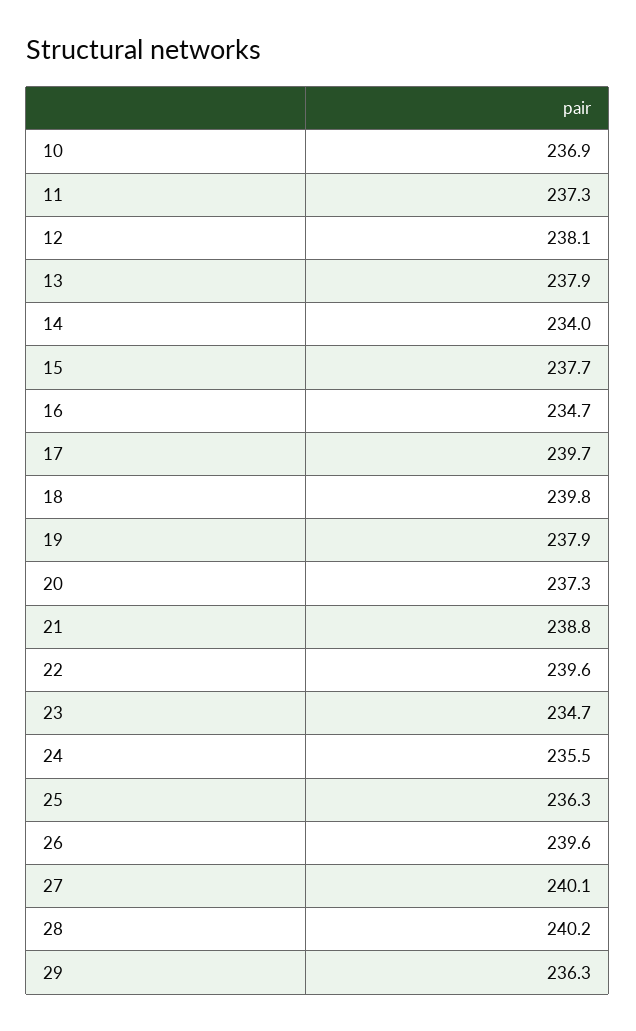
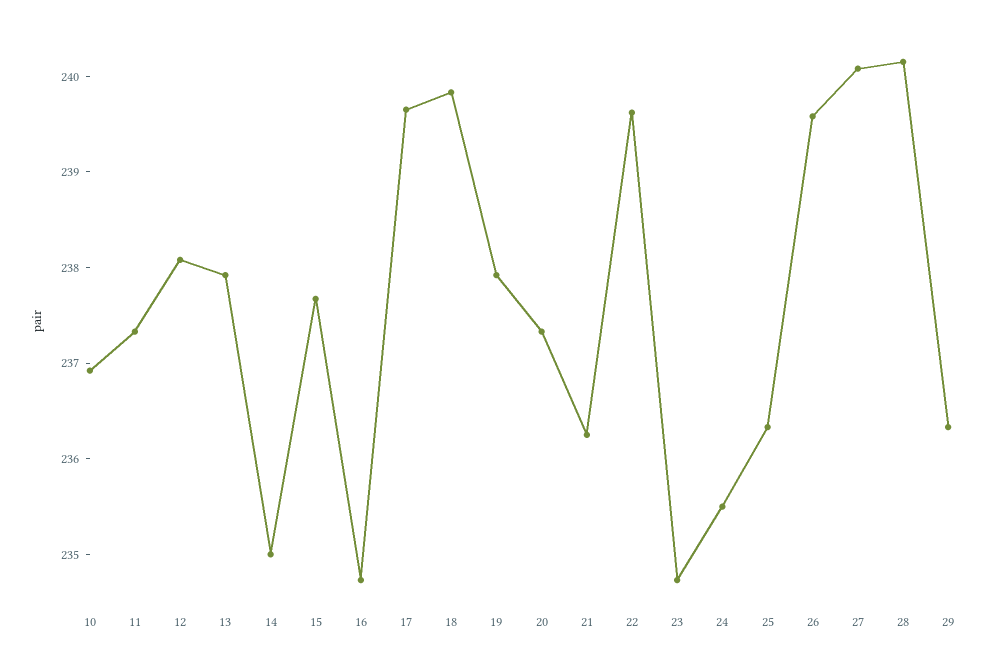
14: 234 -> 235
21: 238.8 -> 236.2

